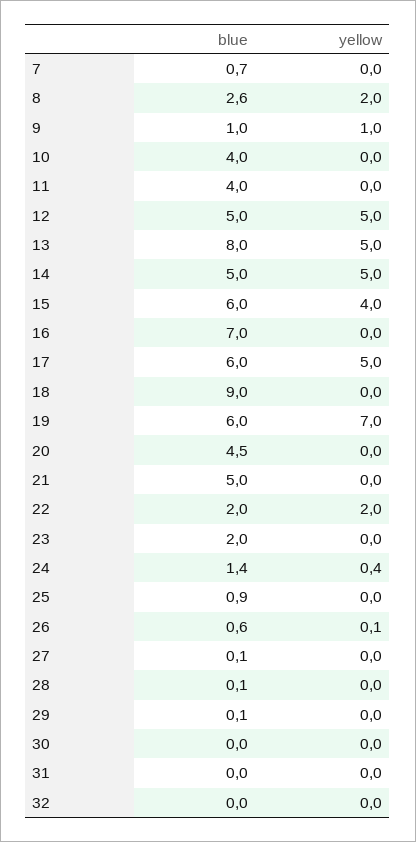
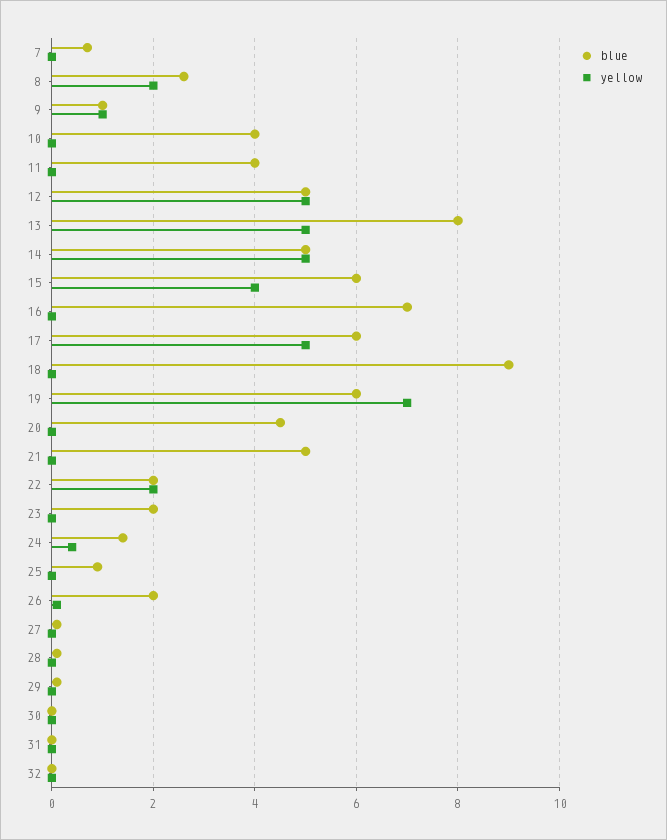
blue, 26: 0.6 -> 2

